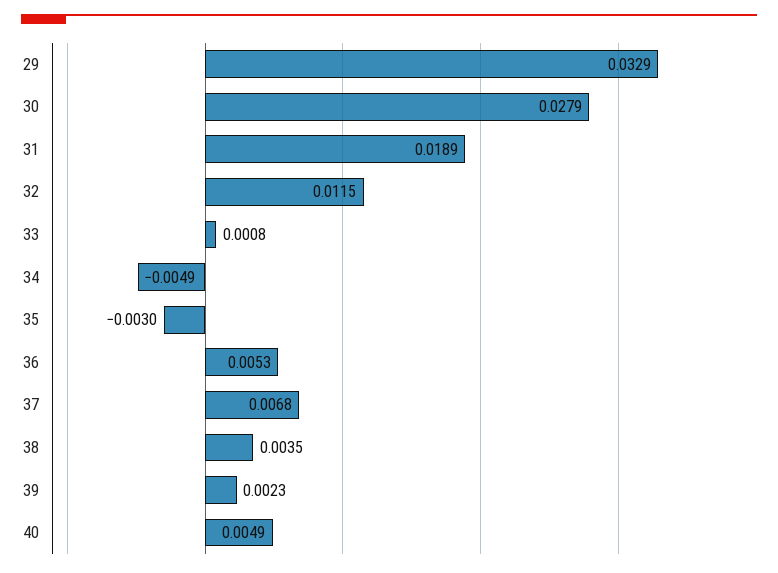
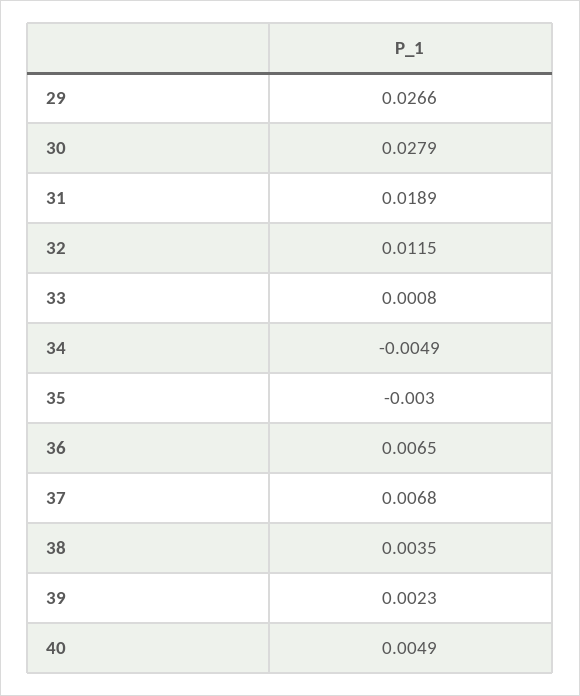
29: 0.0329 -> 0.0266
36: 0.0053 -> 0.0065

